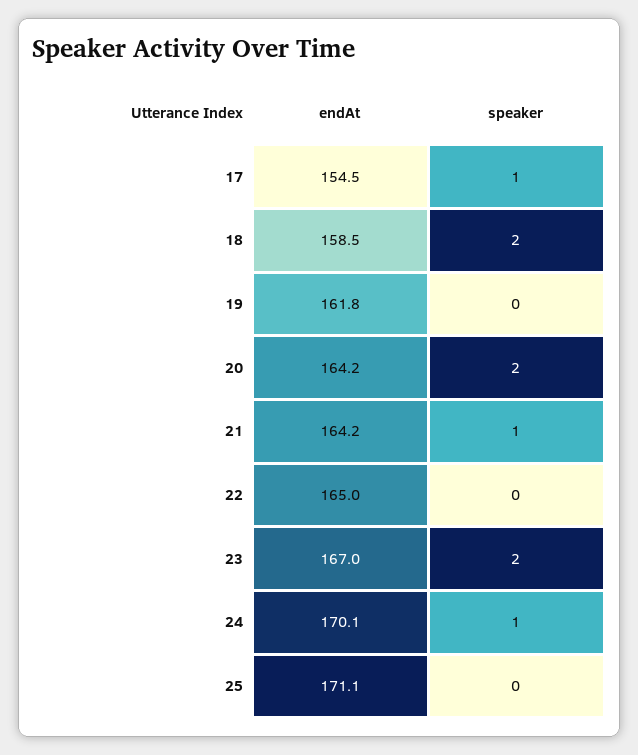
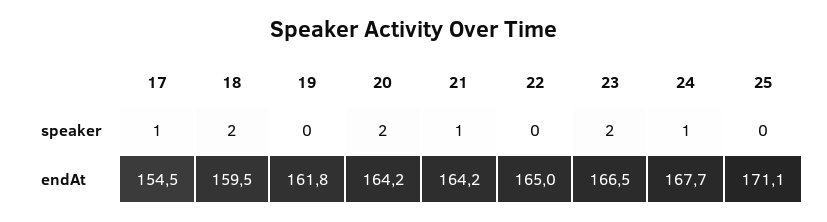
endAt, 18: 158.5 -> 159.5
endAt, 23: 167 -> 166.5
endAt, 24: 170.1 -> 167.7

